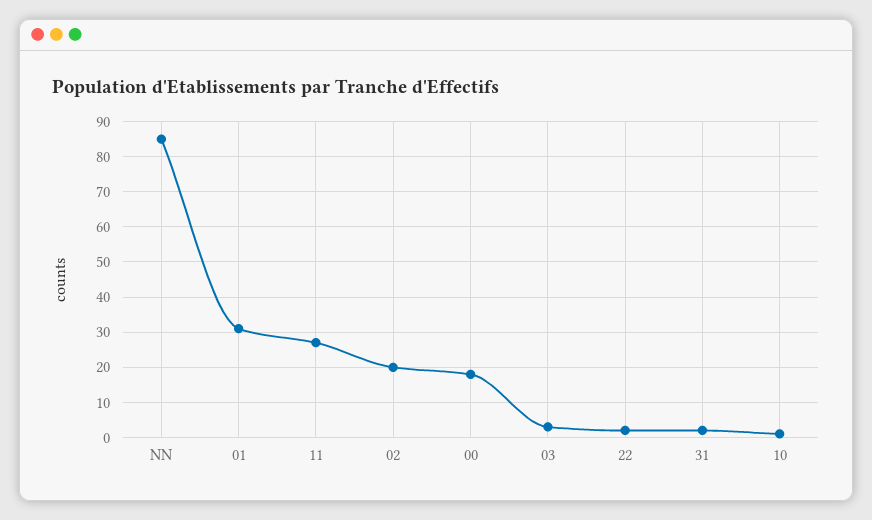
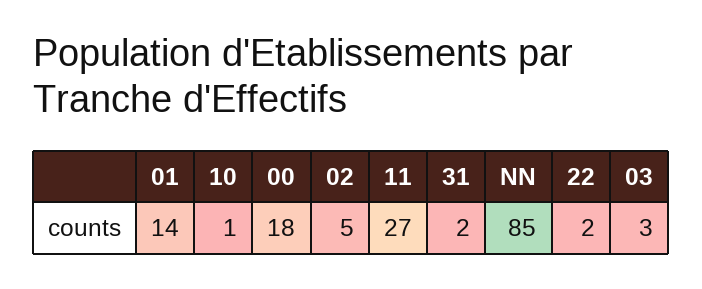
01: 30 -> 14
02: 20 -> 5

